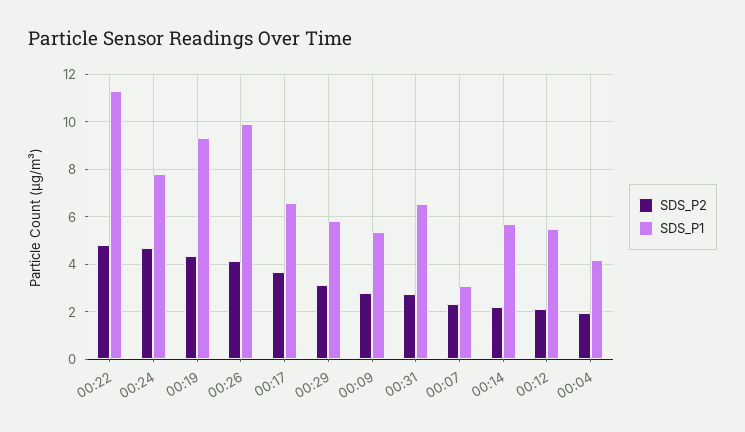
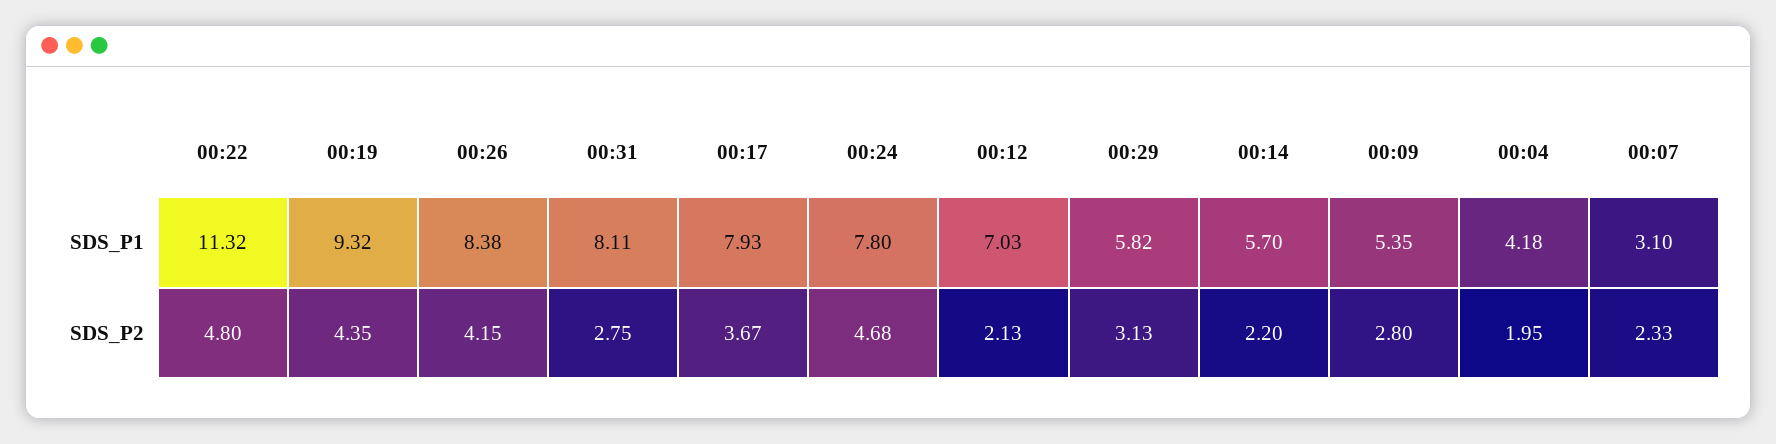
SDS_P1, 00:26: 10 -> 8.38
SDS_P1, 00:17: 6.5 -> 7.93
SDS_P1, 00:31: 6.5 -> 8.11
SDS_P1, 00:12: 5.5 -> 7.03

